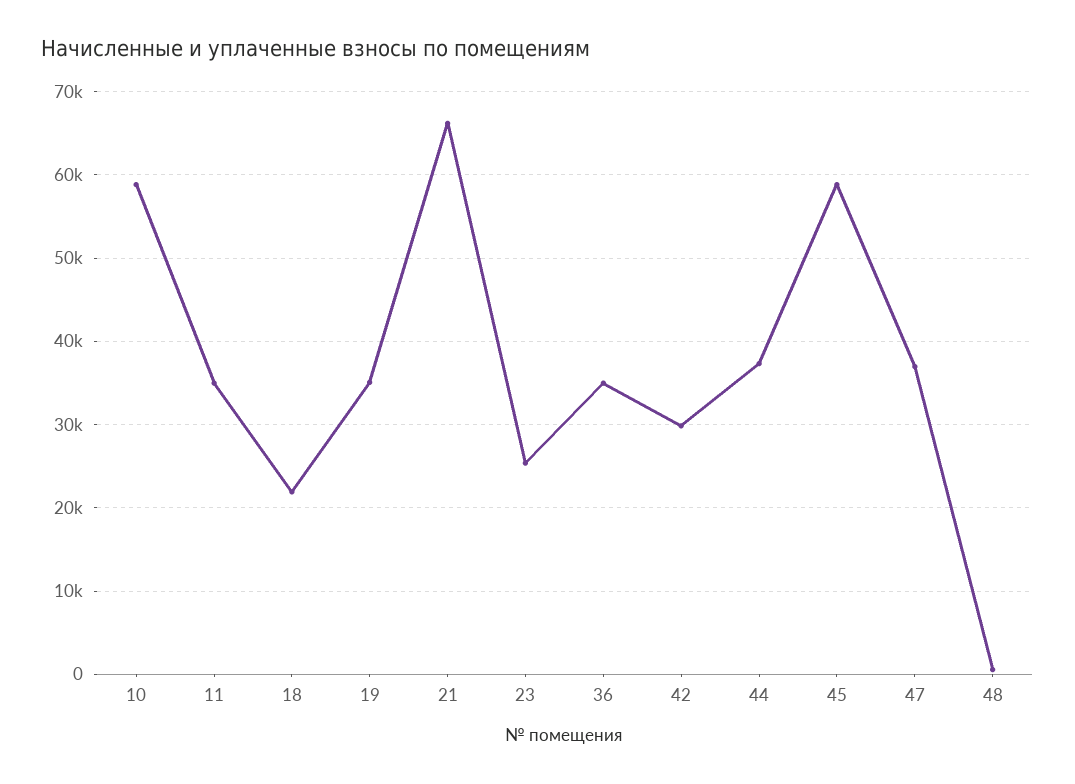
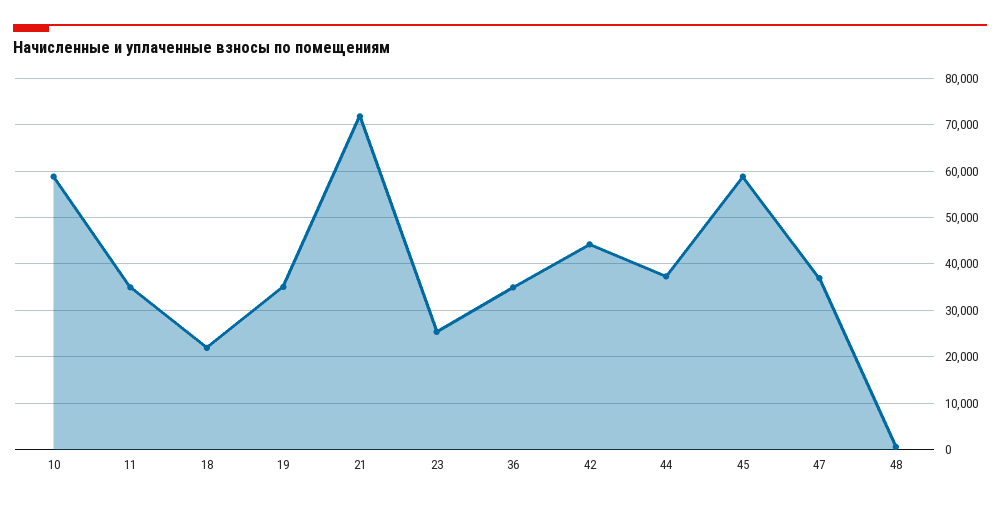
21: 66000 -> 72000
42: 30000 -> 44000

